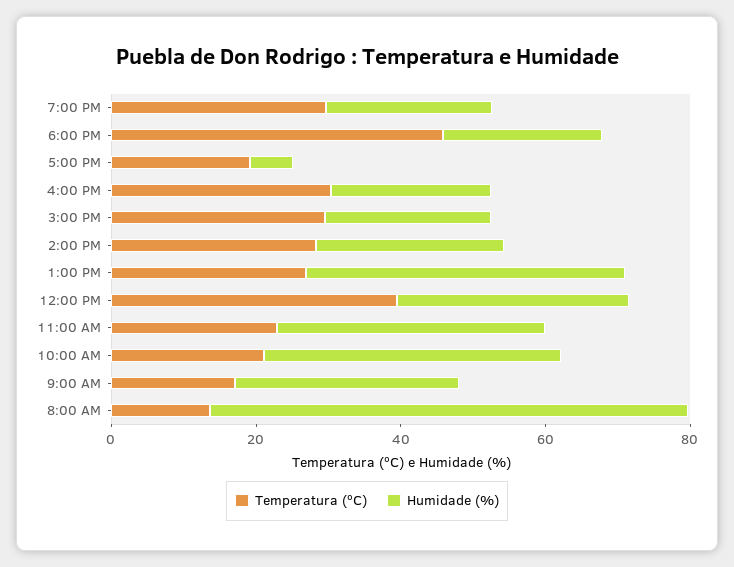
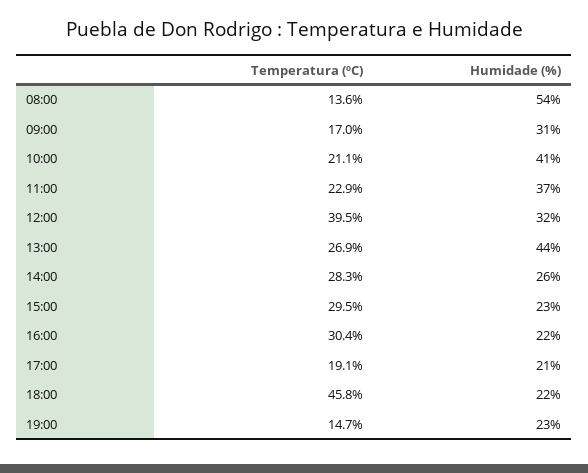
Temperatura (ºC), 7:00 PM: 30 -> 14.7
Humidade (%), 5:00 PM: 5 -> 21
Humidade (%), 8:00 AM: 65 -> 54

